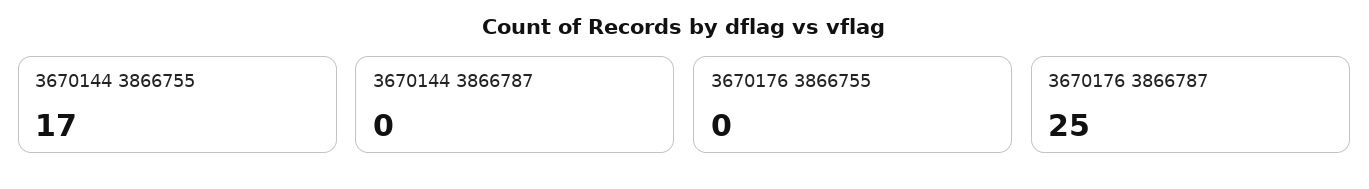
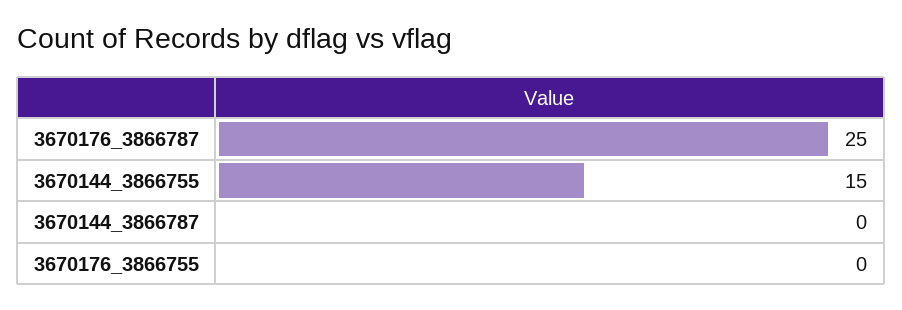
3670144 3866755: 17 -> 15

